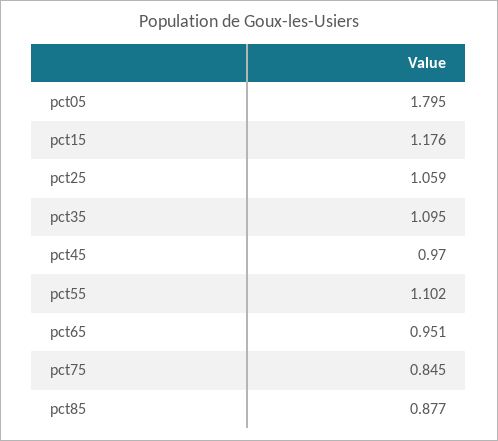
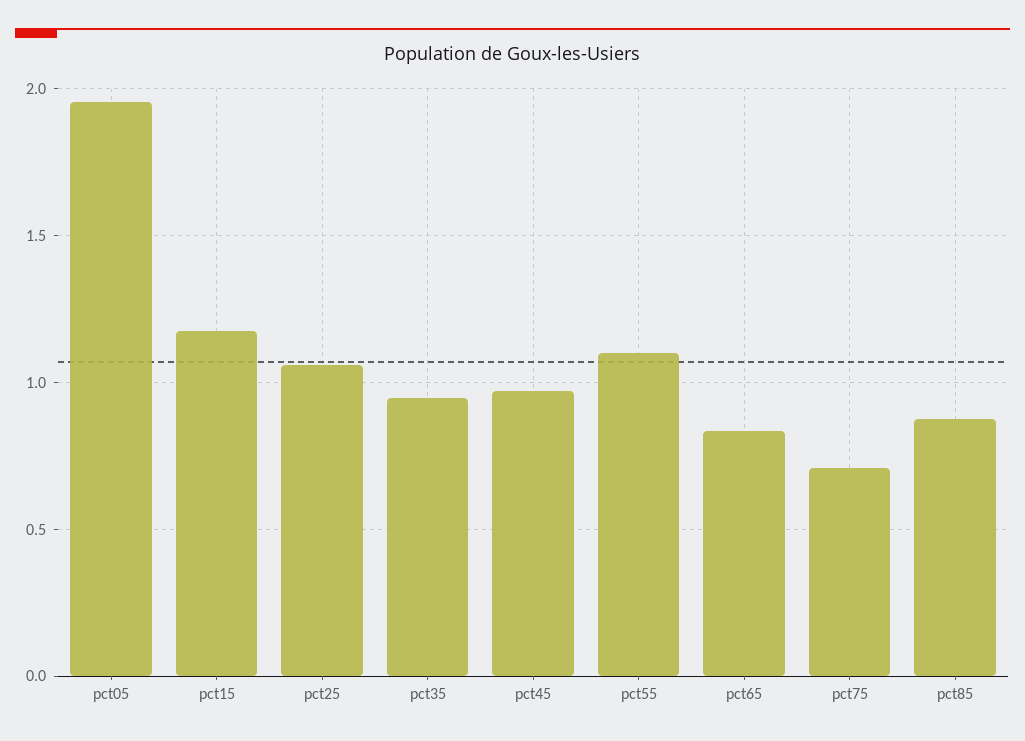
pct05: 1.795 -> 1.95
pct35: 1.095 -> 0.95
pct65: 0.951 -> 0.85
pct75: 0.845 -> 0.7

